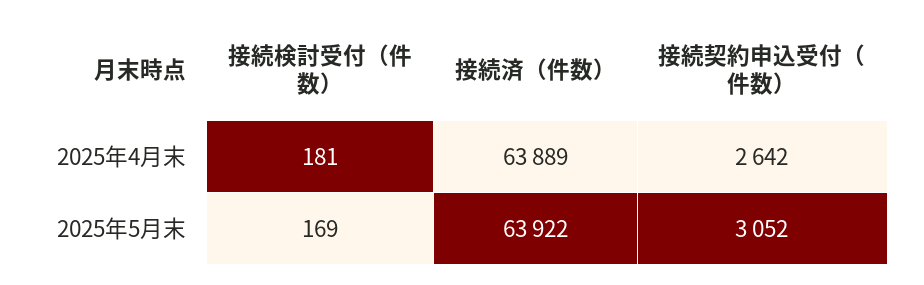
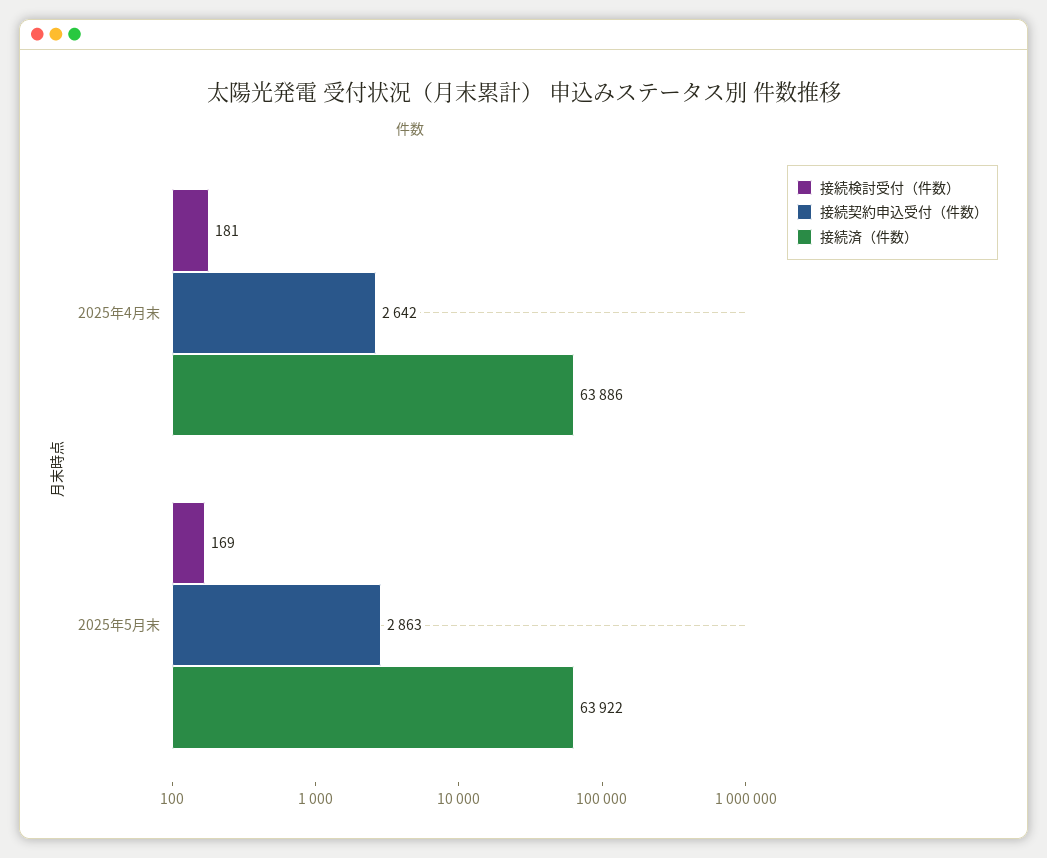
接続済（件数）, 2025年4月末: 63889 -> 63886
接続契約申込受付（件数）, 2025年5月末: 3052 -> 2863

